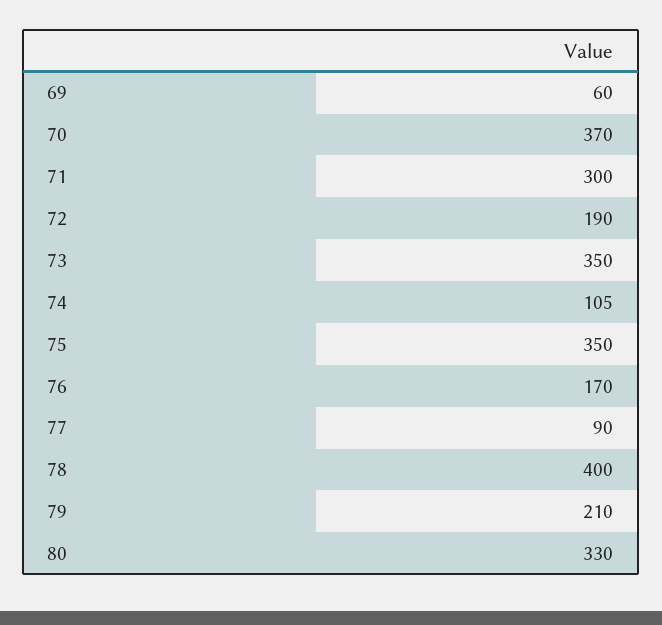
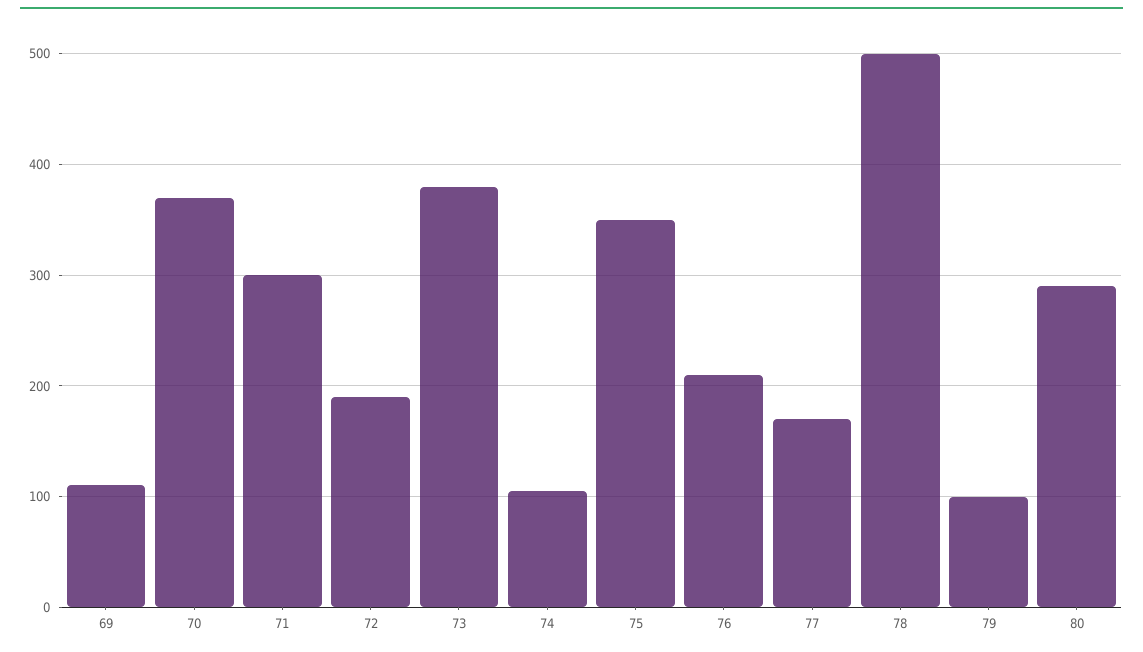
69: 60 -> 110
73: 350 -> 380
76: 170 -> 210
77: 90 -> 170
78: 400 -> 500
79: 210 -> 100
80: 330 -> 290

